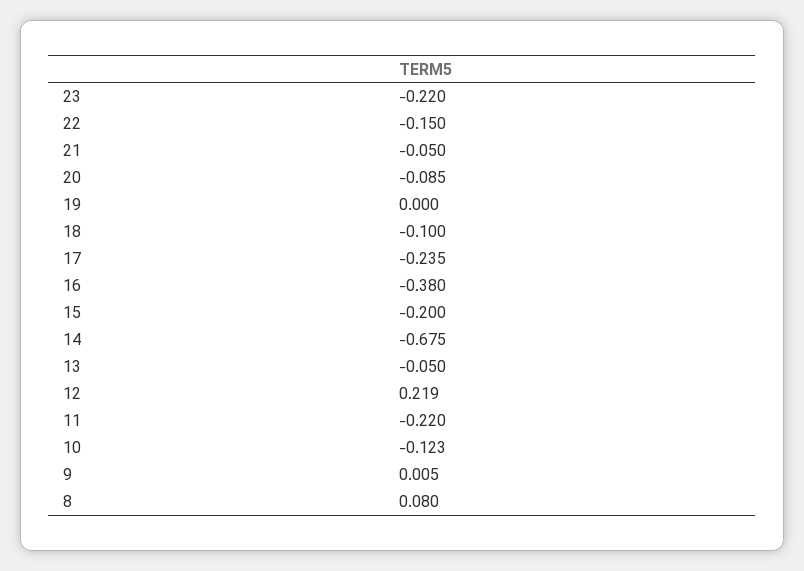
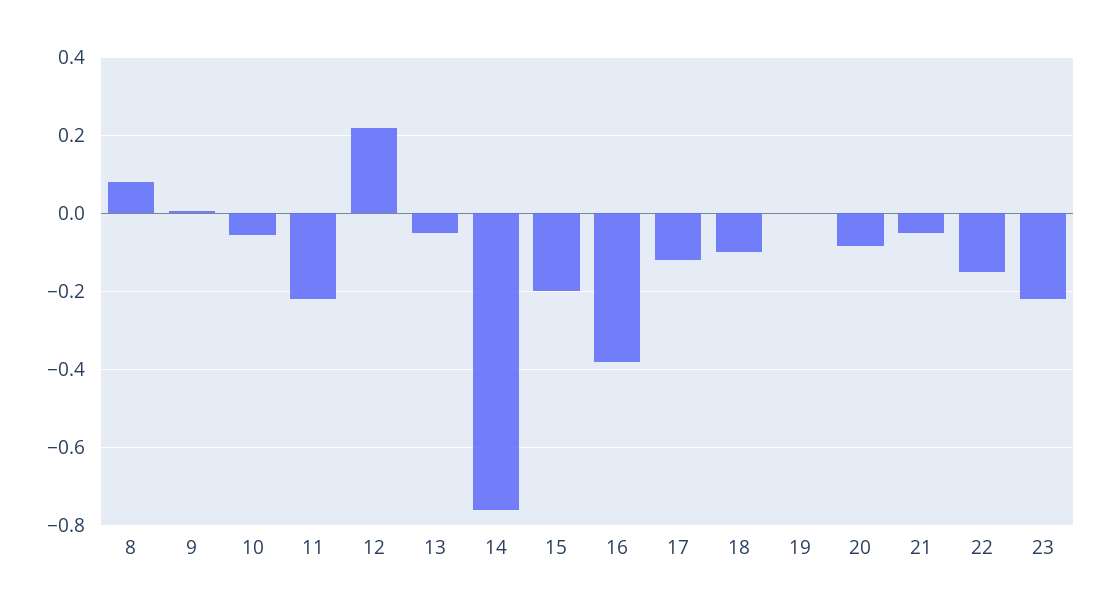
17: -0.235 -> -0.12
14: -0.675 -> -0.76
10: -0.123 -> -0.06

